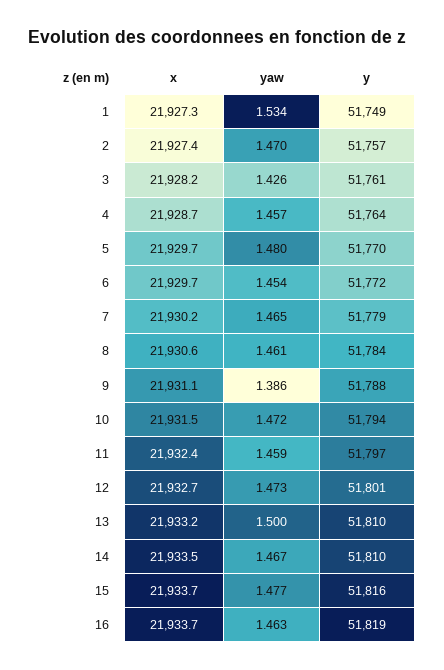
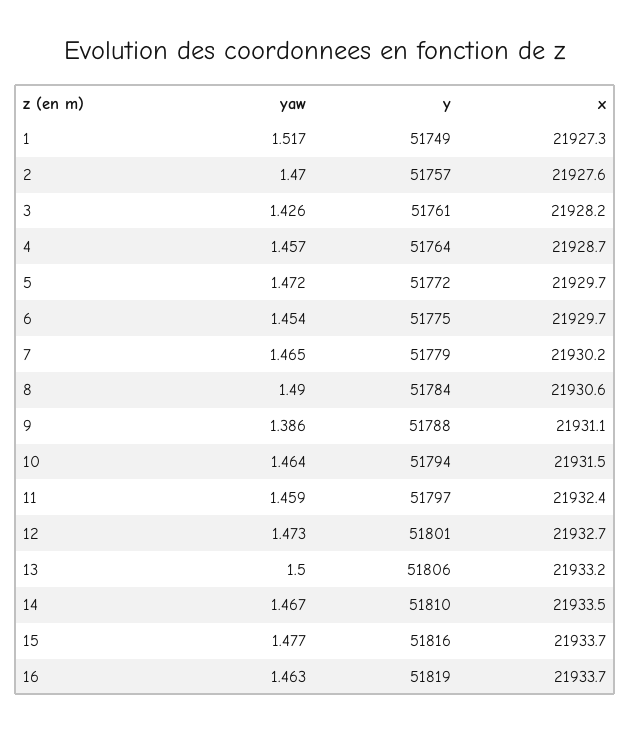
yaw, 1: 1.534 -> 1.517
x, 2: 21927.4 -> 21927.6
yaw, 5: 1.48 -> 1.472
y, 5: 51770 -> 51772
y, 6: 51772 -> 51775
yaw, 8: 1.461 -> 1.49
yaw, 10: 1.472 -> 1.464
y, 13: 51810 -> 51806

